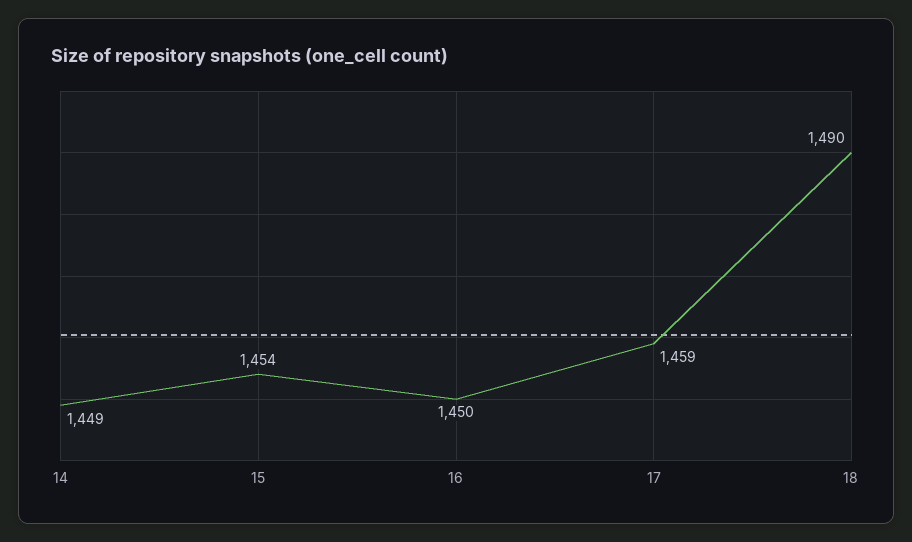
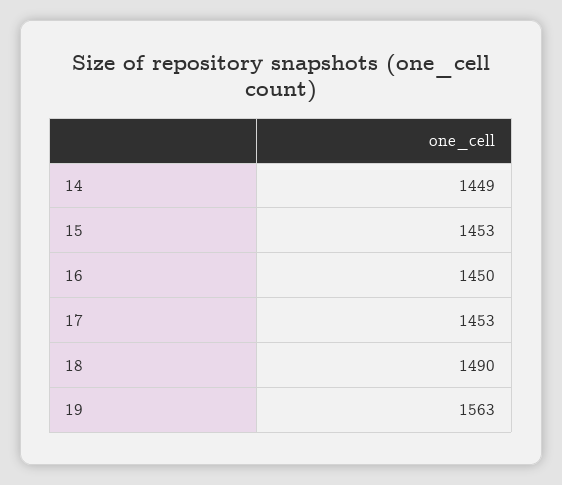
15: 1454 -> 1453
17: 1459 -> 1453
19: none -> 1563

